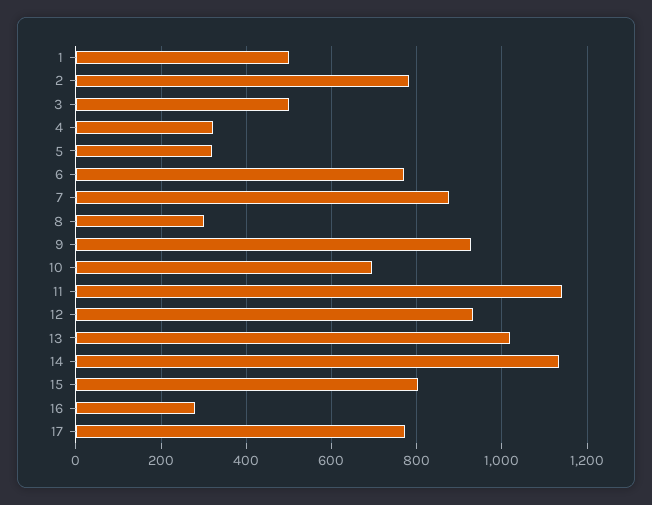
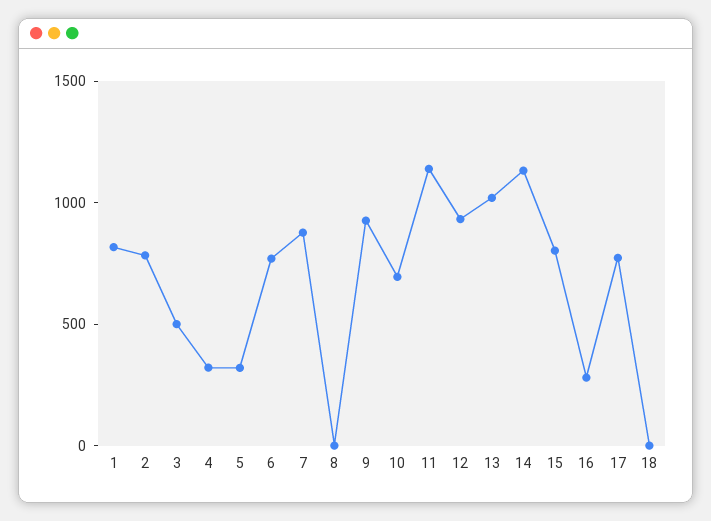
1: 500 -> 800
8: 300 -> 0
18: none -> 0

